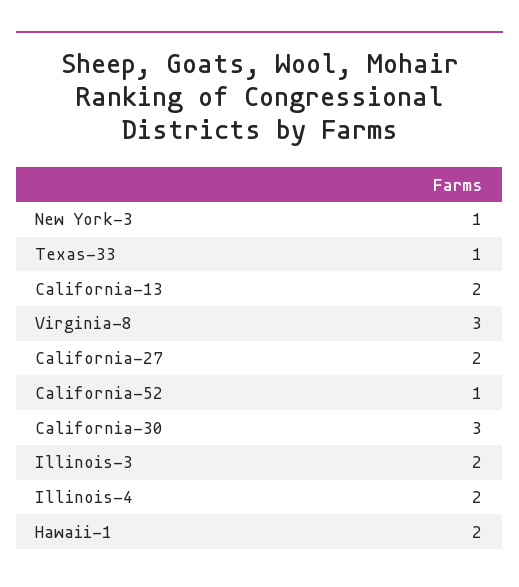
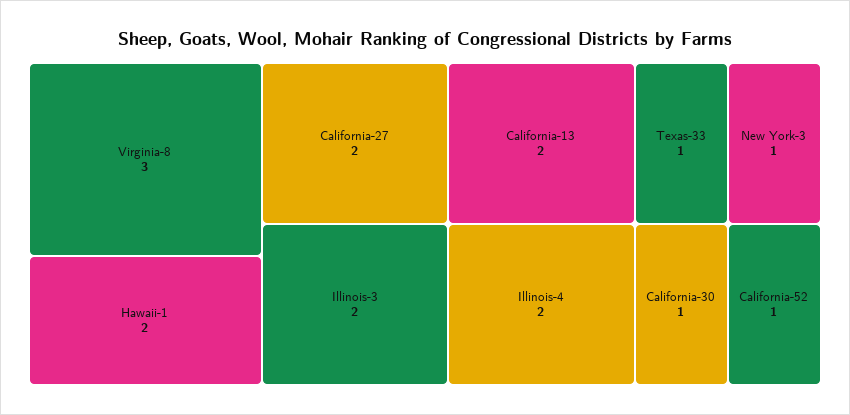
California-30: 3 -> 1

